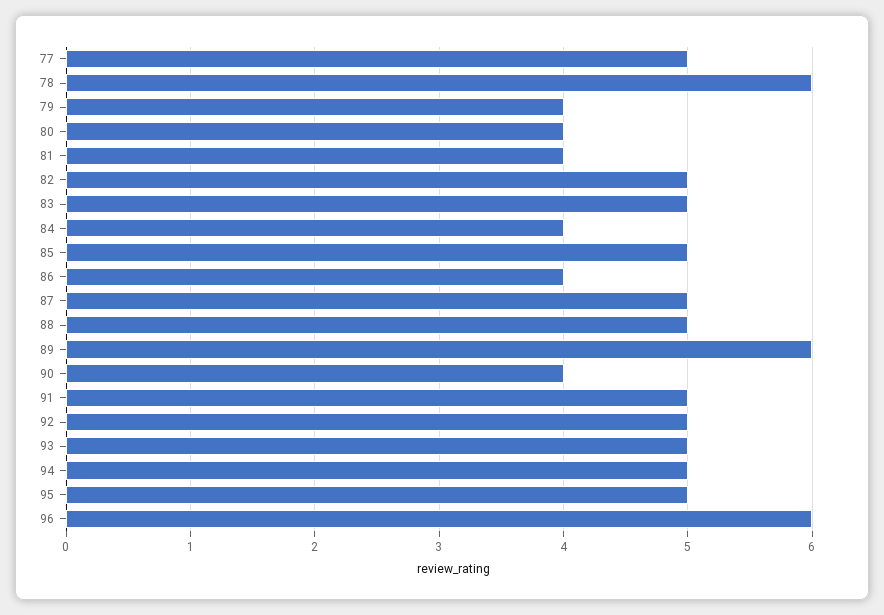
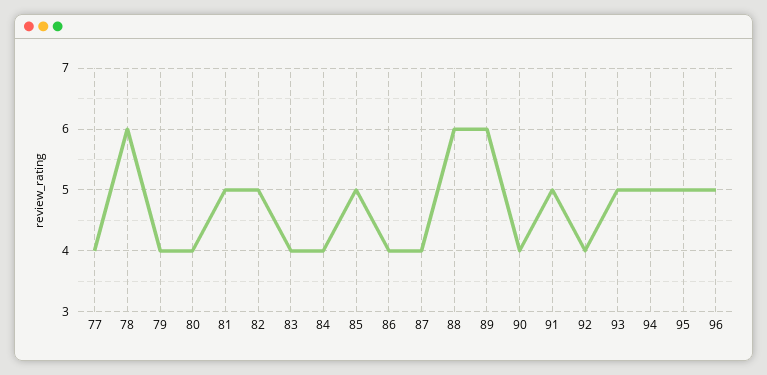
77: 5 -> 4
81: 4 -> 5
83: 5 -> 4
87: 5 -> 4
88: 5 -> 6
92: 5 -> 4
96: 6 -> 5

